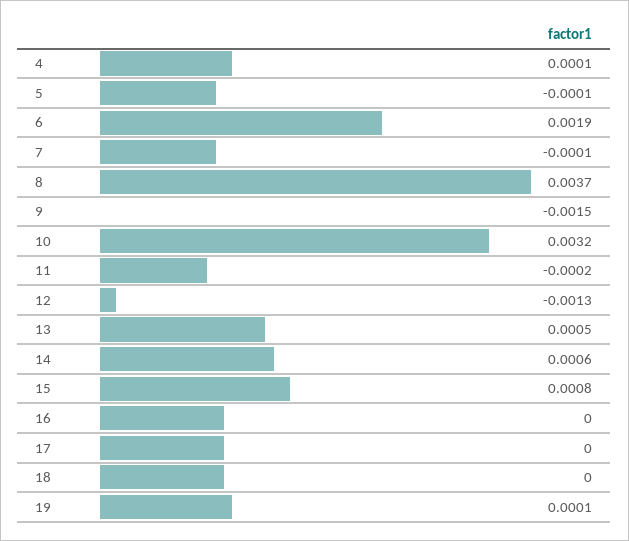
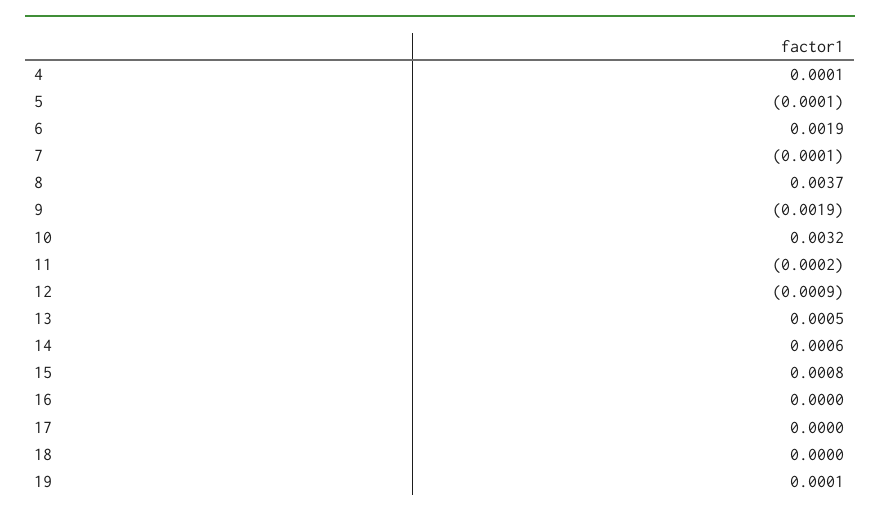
9: -0.0015 -> -0.0019
12: -0.0013 -> -0.0009

